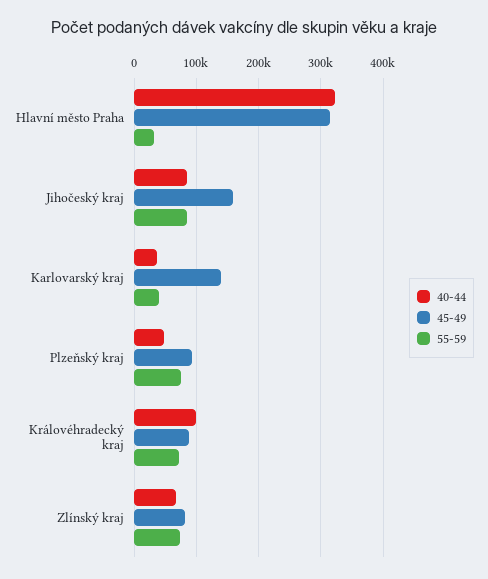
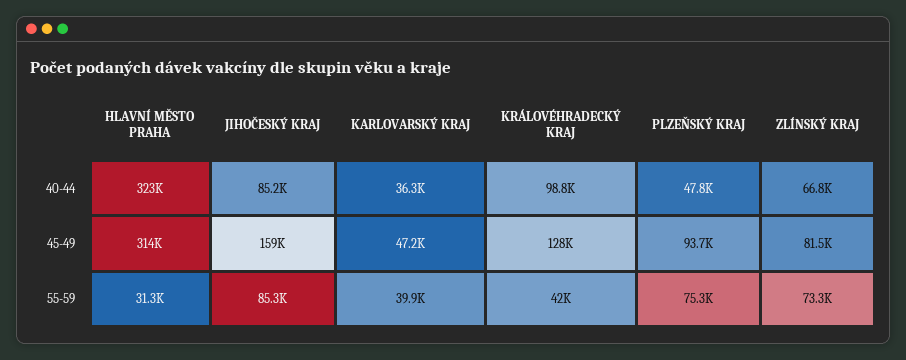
45-49, Karlovarský kraj: 140000 -> 47200
45-49, Královéhradecký kraj: 90000 -> 128000
55-59, Královéhradecký kraj: 70000 -> 42000

